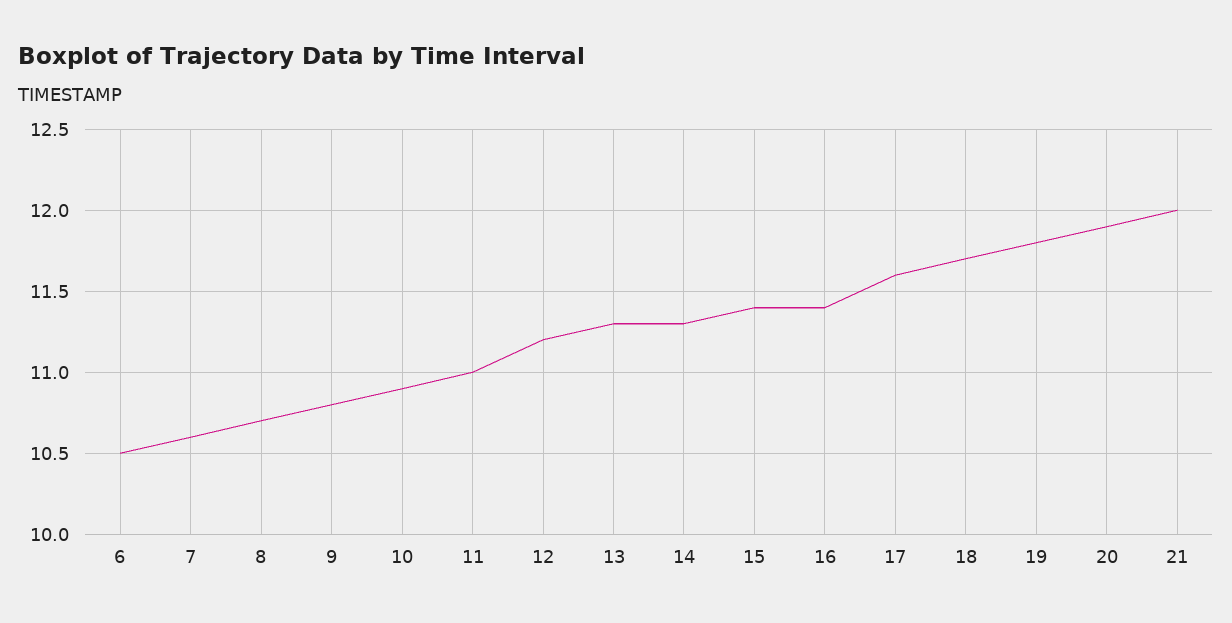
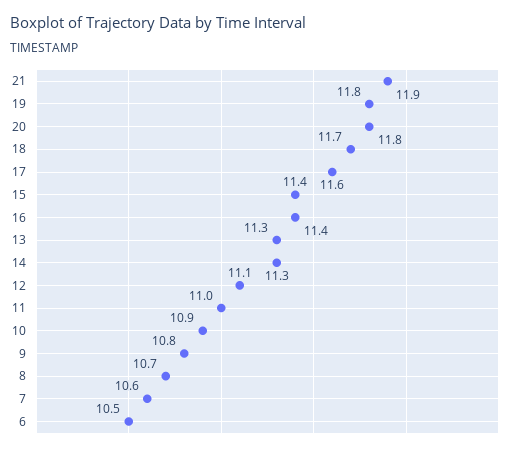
12: 11.2 -> 11.1
20: 11.9 -> 11.8
21: 12 -> 11.9

